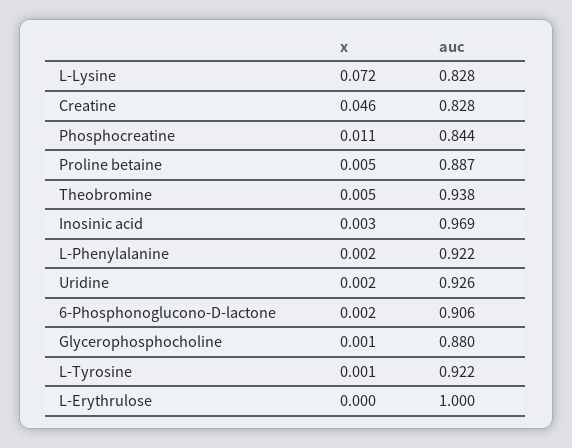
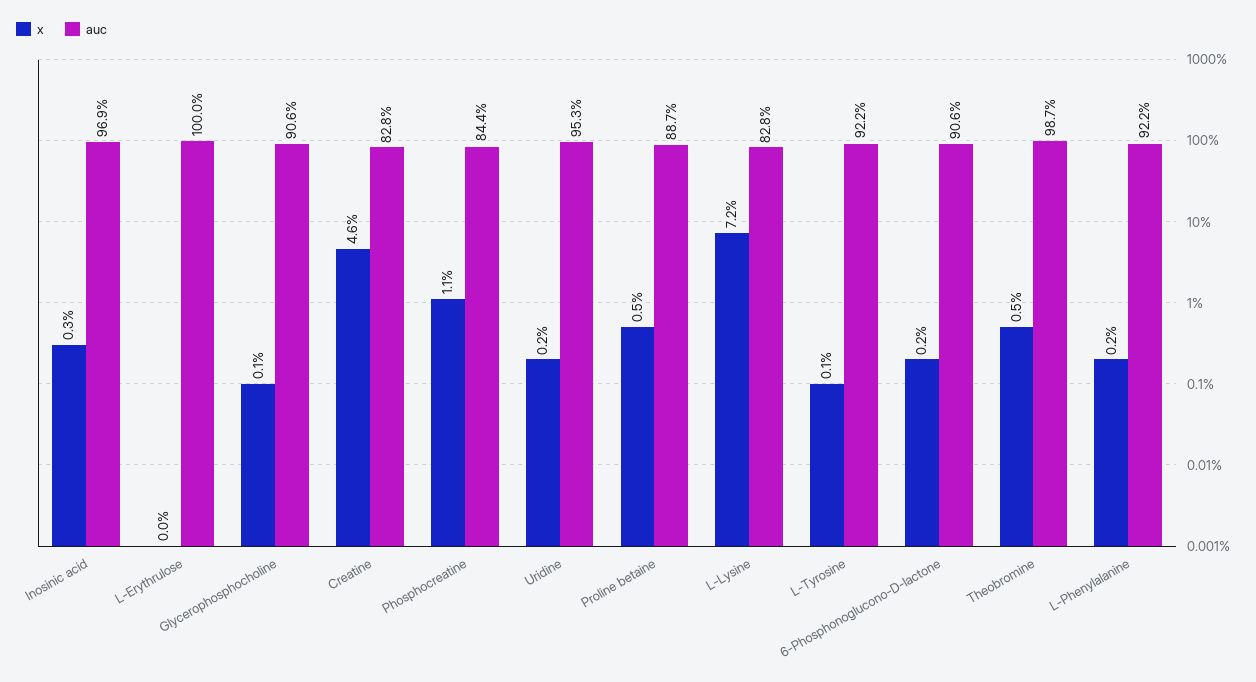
auc, Theobromine: 0.938 -> 0.987
auc, Uridine: 0.926 -> 0.953
auc, Glycerophosphocholine: 0.88 -> 0.906

